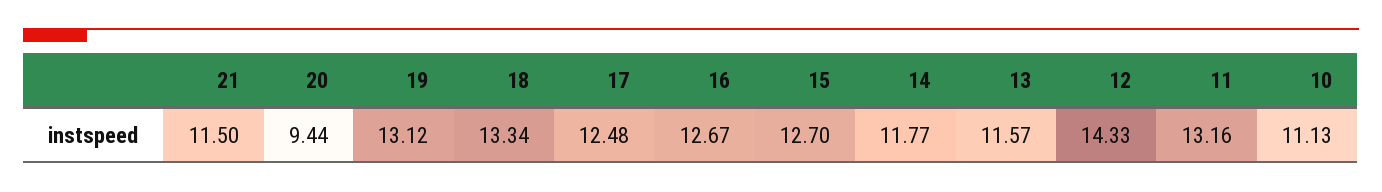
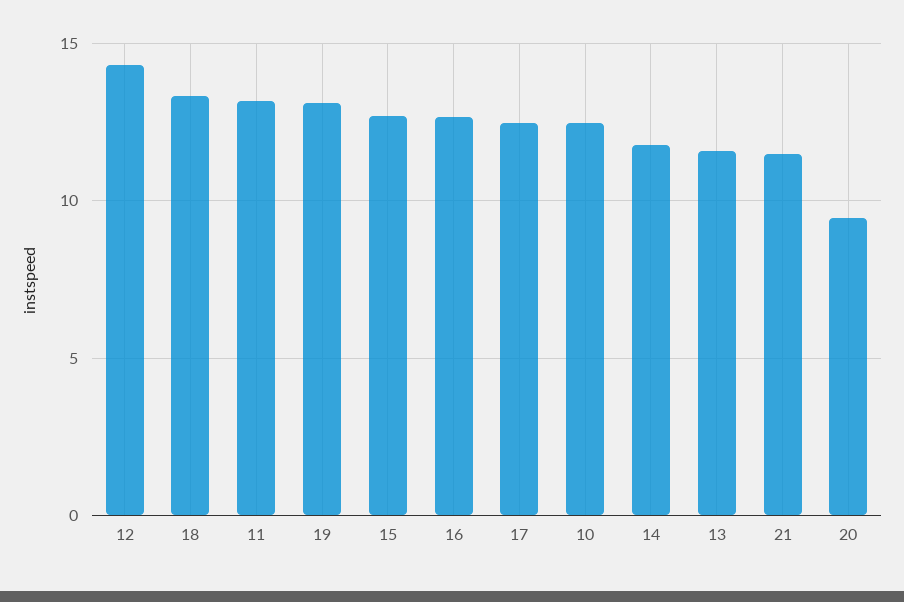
10: 11.13 -> 12.5

